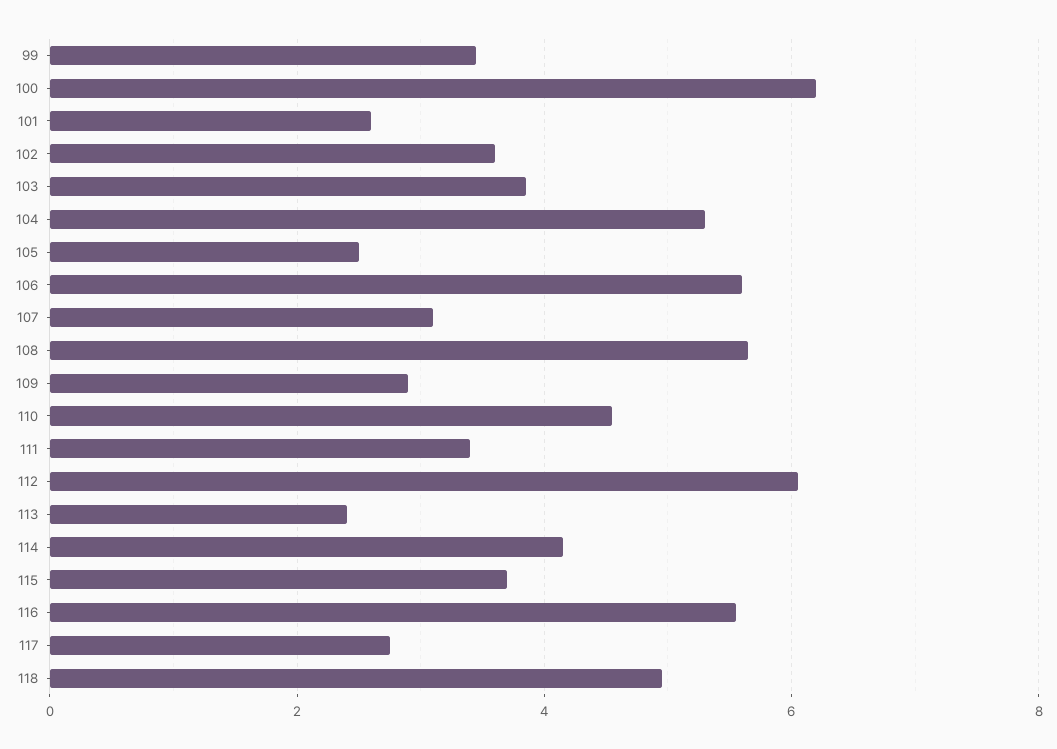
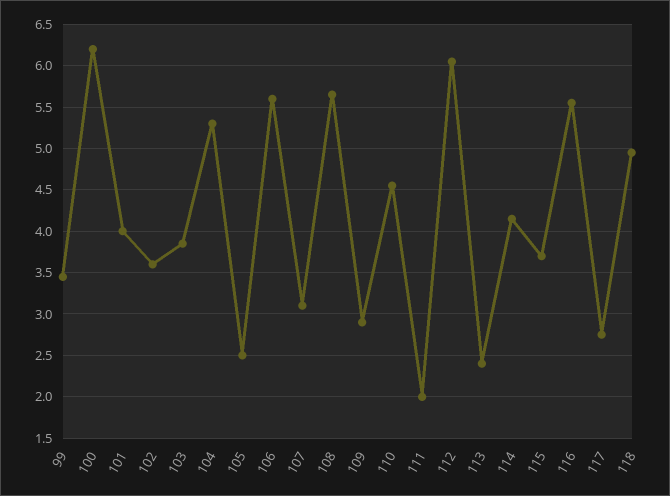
101: 2.6 -> 4
111: 3.4 -> 2

